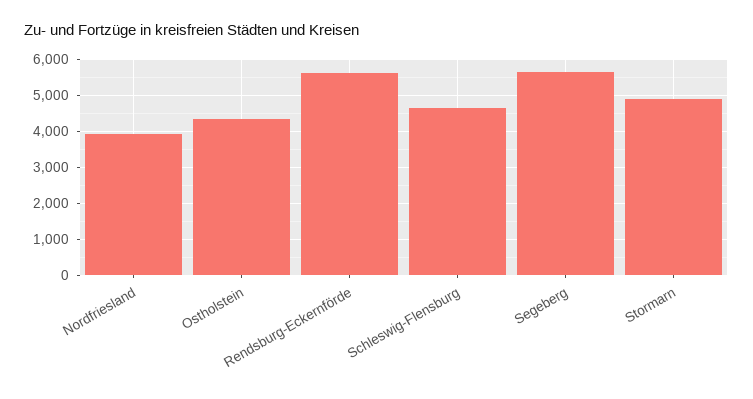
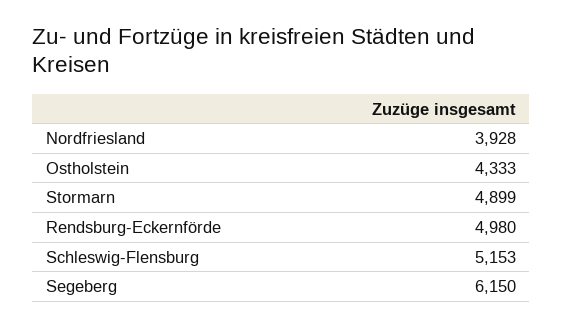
Rendsburg-Eckernförde: 5600 -> 4980
Schleswig-Flensburg: 4600 -> 5153
Segeberg: 5600 -> 6150

